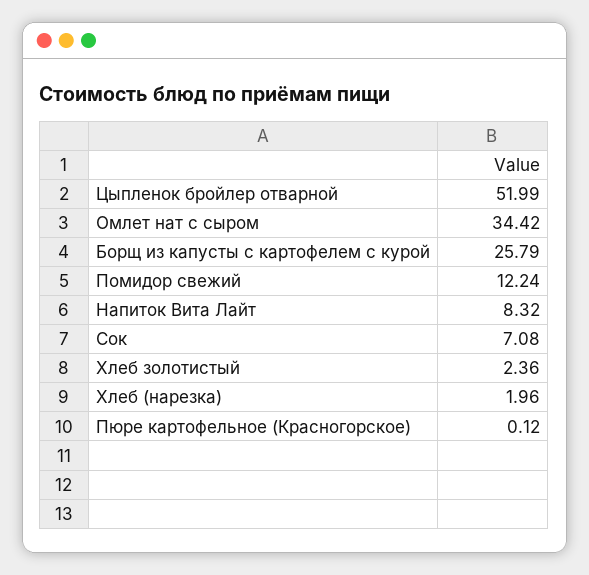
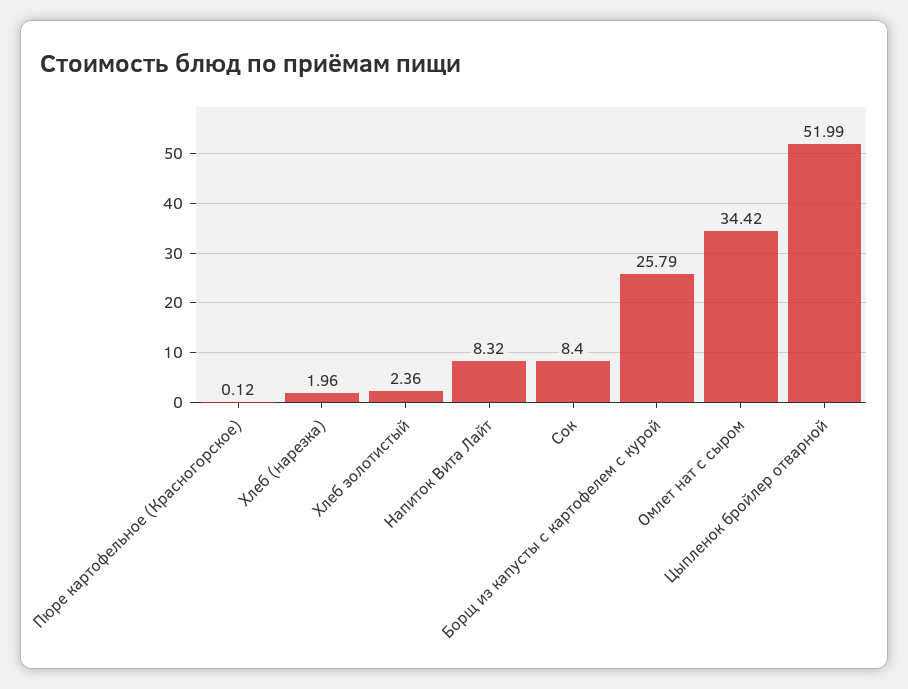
Помидор свежий: 12.24 -> none
Сок: 7.08 -> 8.4

